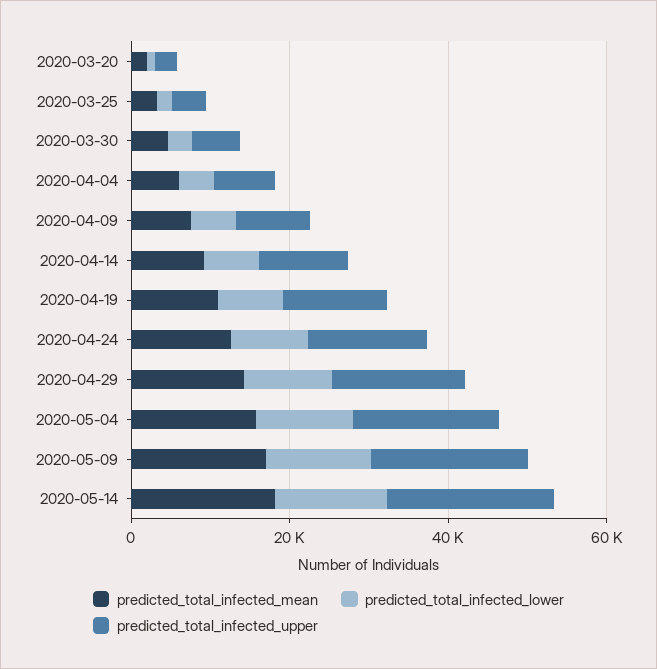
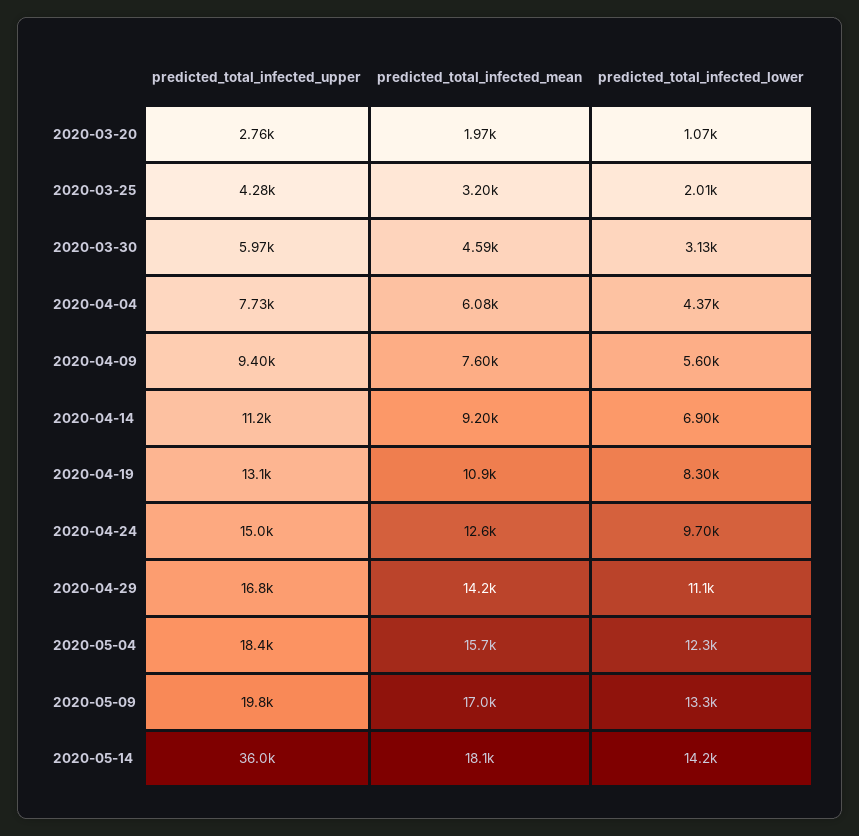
predicted_total_infected_upper, 2020-05-14: 20000 -> 36000

